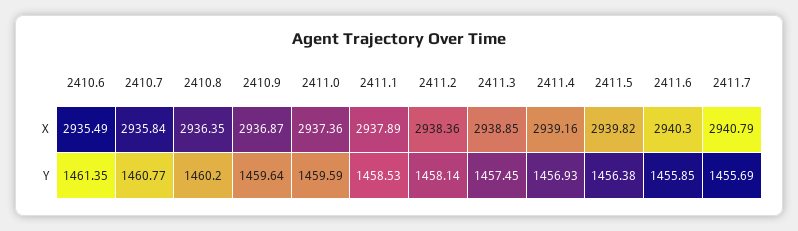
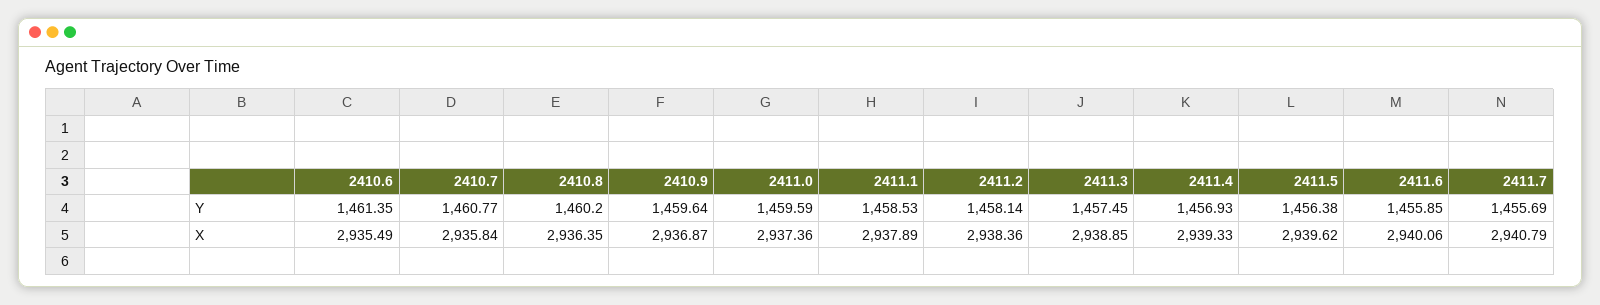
2411.4, X: 2939.16 -> 2939.33
2411.5, X: 2939.82 -> 2939.62
2411.6, X: 2940.3 -> 2940.06

